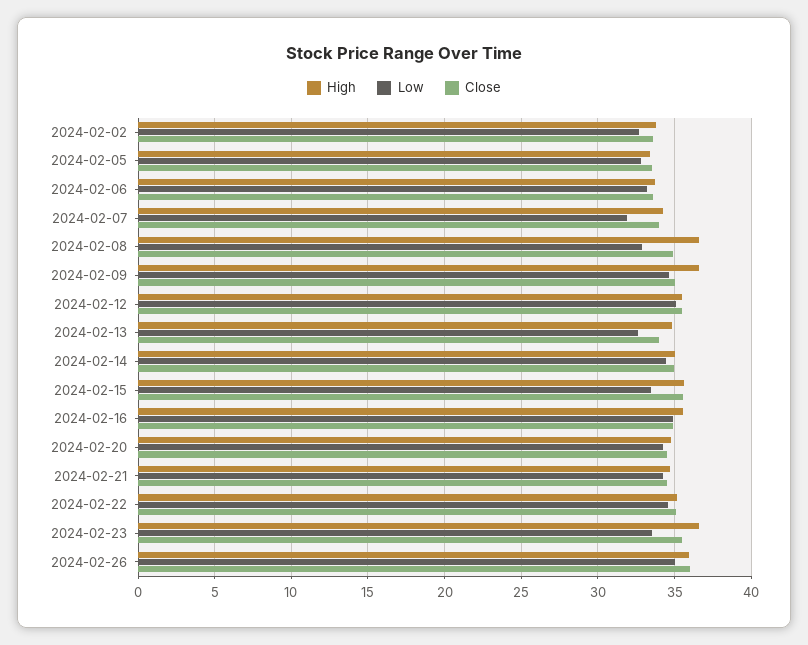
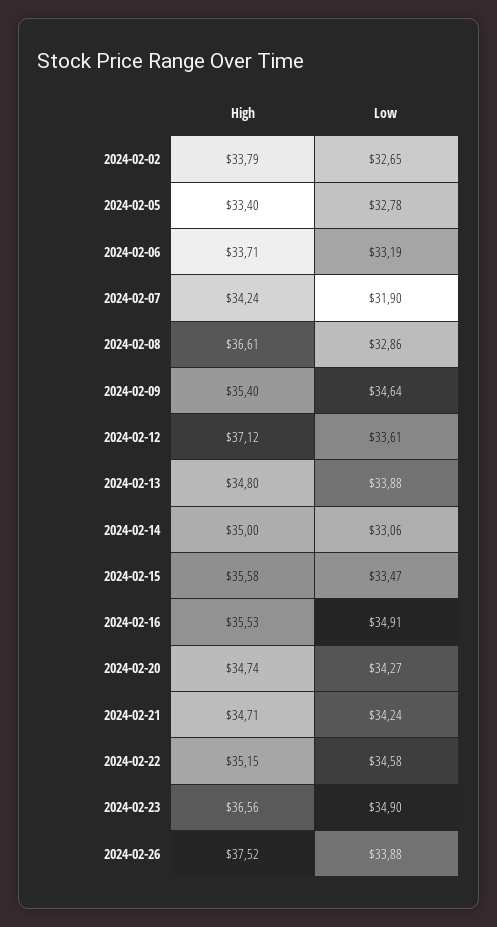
Close, 2024-02-02: 33.5 -> none
Close, 2024-02-05: 33.5 -> none
Close, 2024-02-06: 33.5 -> none
Close, 2024-02-07: 34 -> none
Close, 2024-02-08: 35 -> none
High, 2024-02-09: 36.5 -> 35.4
Close, 2024-02-09: 35 -> none
High, 2024-02-12: 35.5 -> 37.12
Low, 2024-02-12: 35 -> 33.61
Close, 2024-02-12: 35.5 -> none
Low, 2024-02-13: 32.5 -> 33.88
Close, 2024-02-13: 34 -> none
Low, 2024-02-14: 34.5 -> 33.06
Close, 2024-02-14: 35 -> none
Close, 2024-02-15: 35.5 -> none
Close, 2024-02-16: 35 -> none
Close, 2024-02-20: 34.5 -> none
Close, 2024-02-21: 34.5 -> none
Close, 2024-02-22: 35 -> none
Low, 2024-02-23: 33.5 -> 34.9
Close, 2024-02-23: 35.5 -> none
High, 2024-02-26: 36 -> 37.52
Low, 2024-02-26: 35 -> 33.88
Close, 2024-02-26: 36 -> none

